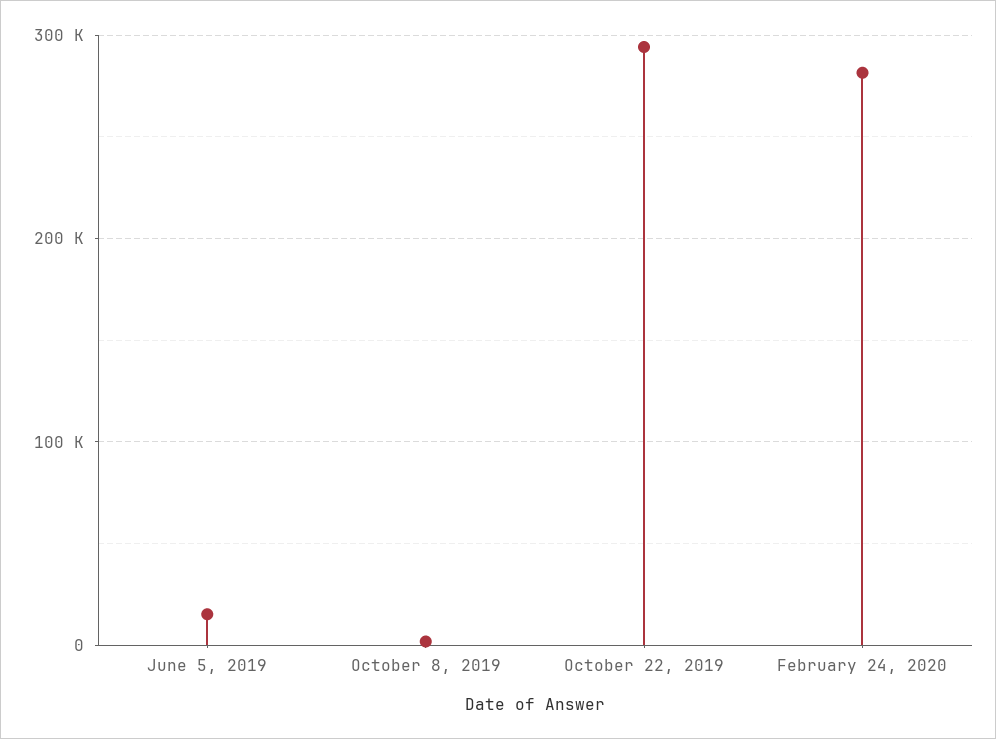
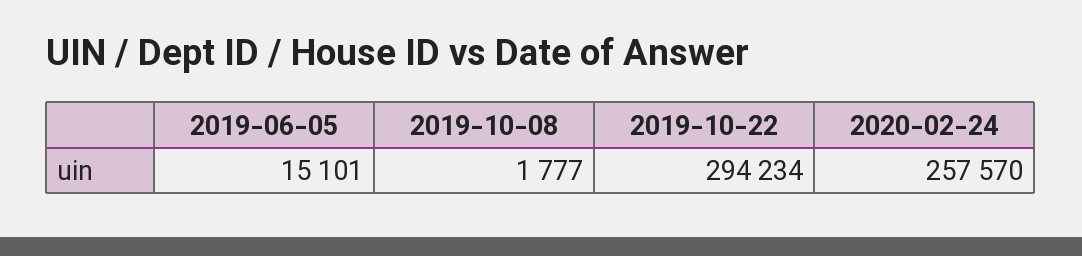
February 24, 2020: 280000 -> 257570

